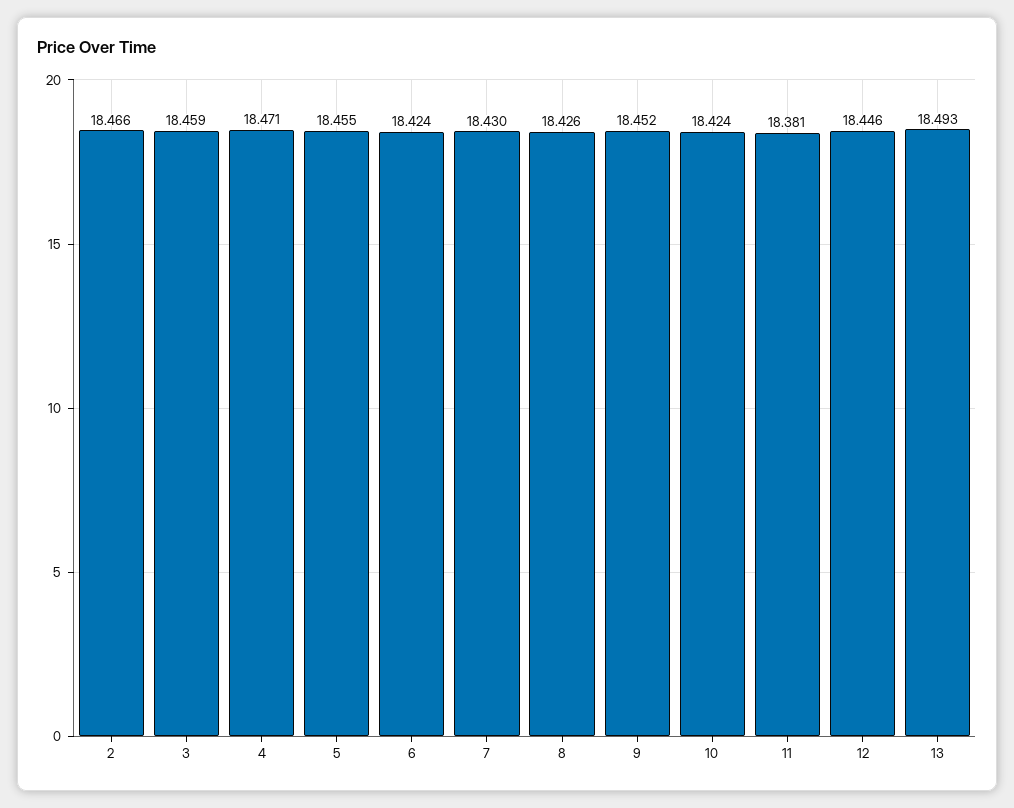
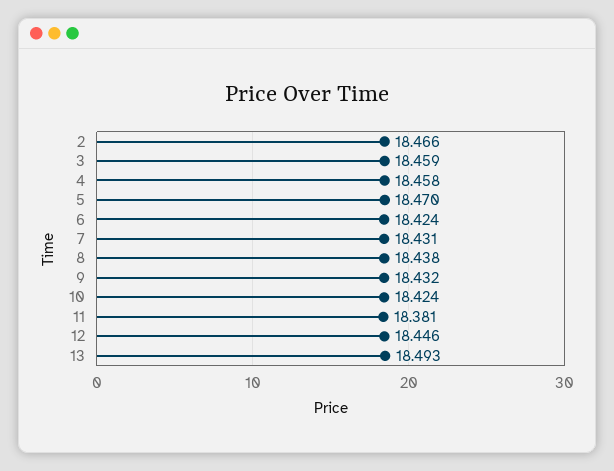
4: 18.471 -> 18.458
5: 18.455 -> 18.47
7: 18.43 -> 18.431
8: 18.426 -> 18.438
9: 18.452 -> 18.432

